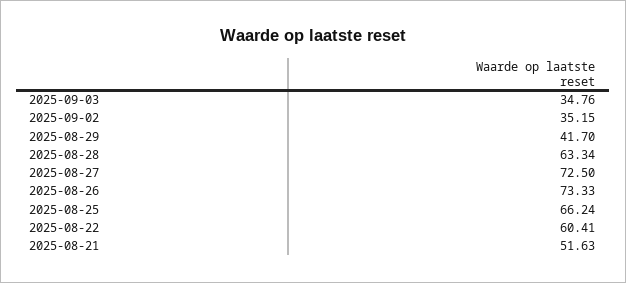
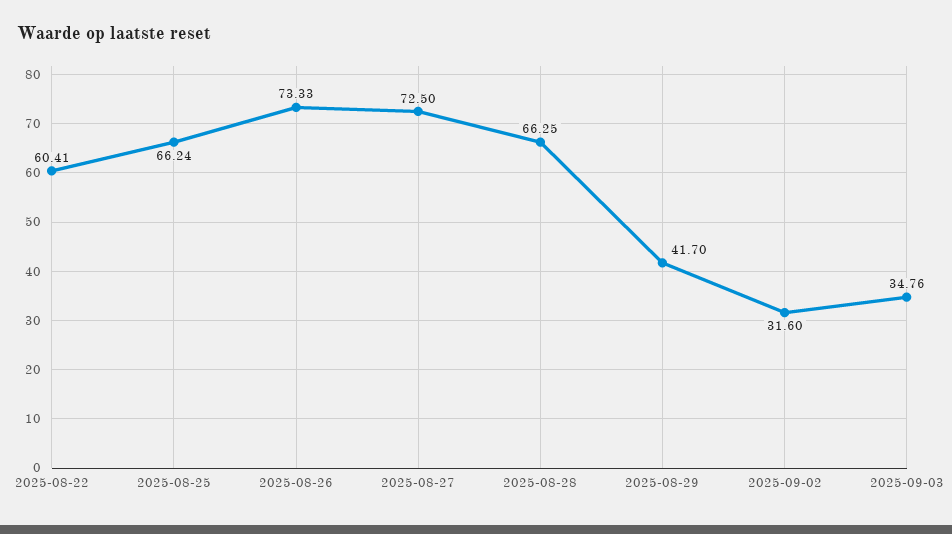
2025-09-02: 35.15 -> 31.6
2025-08-28: 63.34 -> 66.25
2025-08-21: 51.63 -> none

